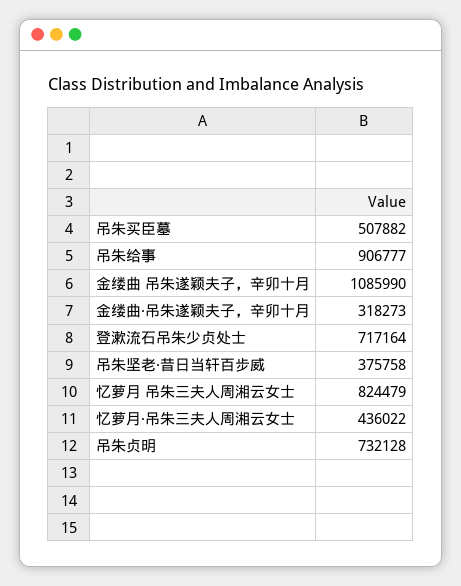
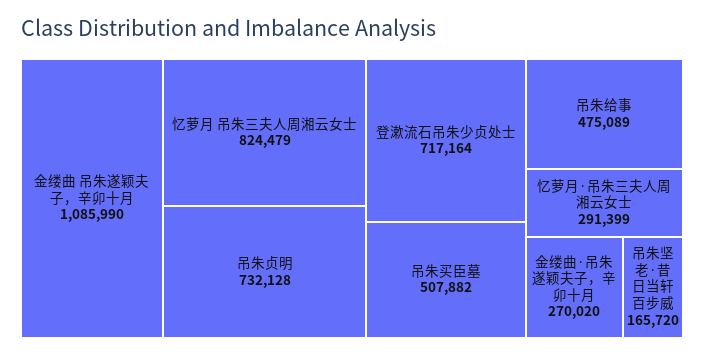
吊朱给事: 906777 -> 475089
金缕曲·吊朱遂颖夫子，辛卯十月: 318273 -> 270020
吊朱坚老·昔日当轩百步威: 375758 -> 165720
忆萝月·吊朱三夫人周湘云女士: 436022 -> 291399

